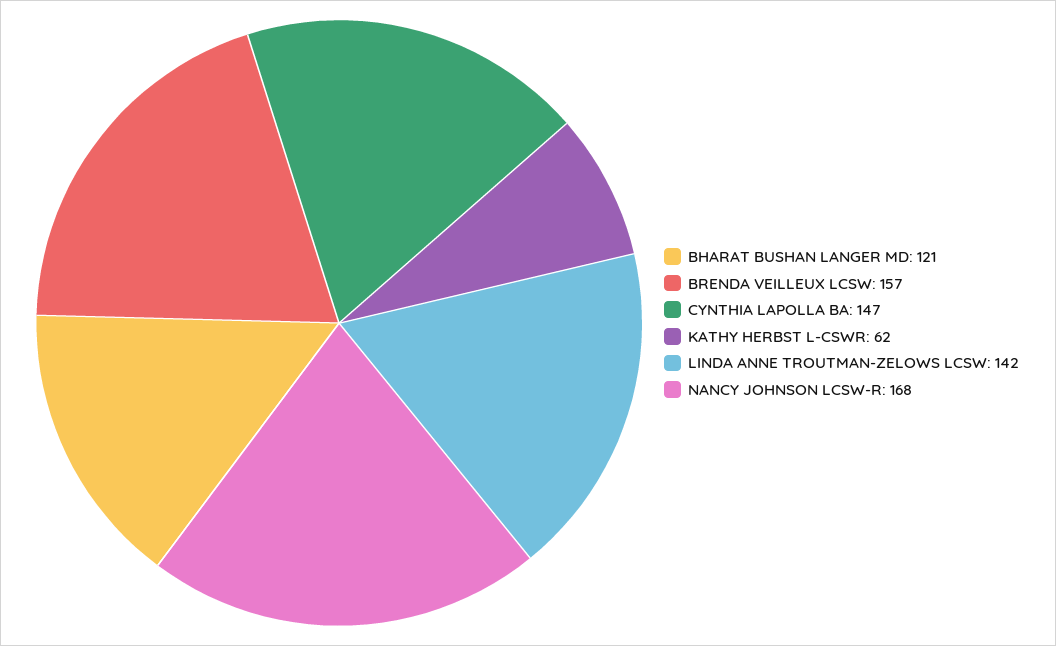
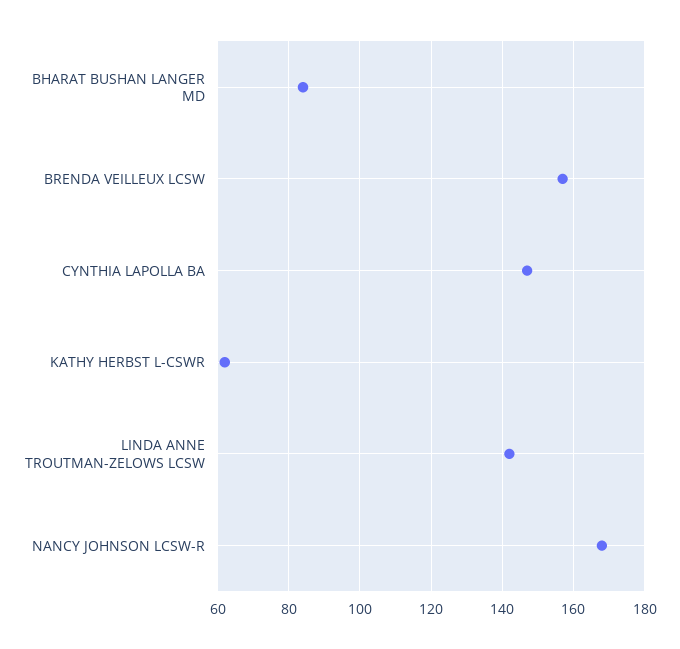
BHARAT BUSHAN LANGER MD: 121 -> 85

